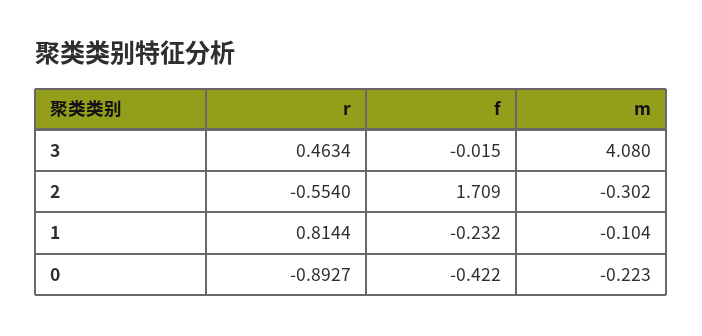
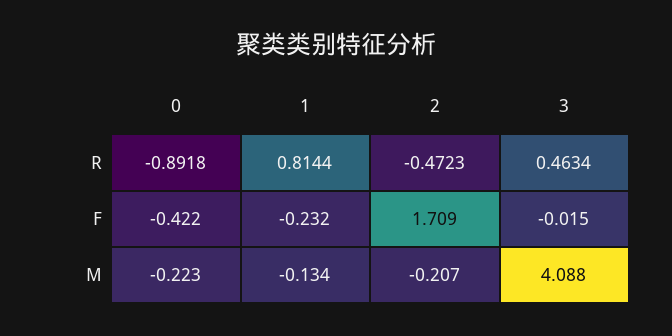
m, 3: 4.08 -> 4.088
r, 2: -0.554 -> -0.4723
m, 2: -0.302 -> -0.207
m, 1: -0.104 -> -0.134
r, 0: -0.8927 -> -0.8918

